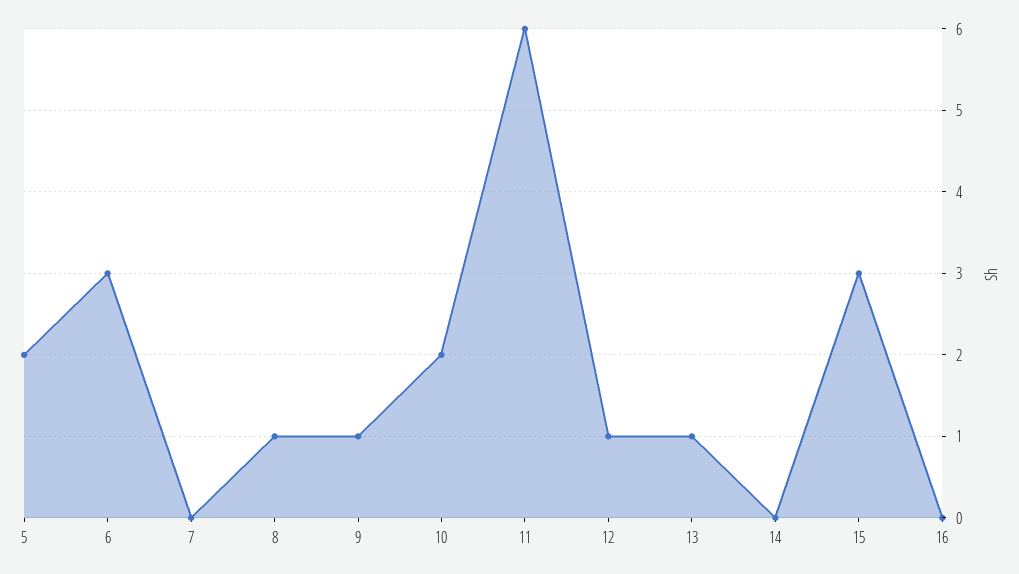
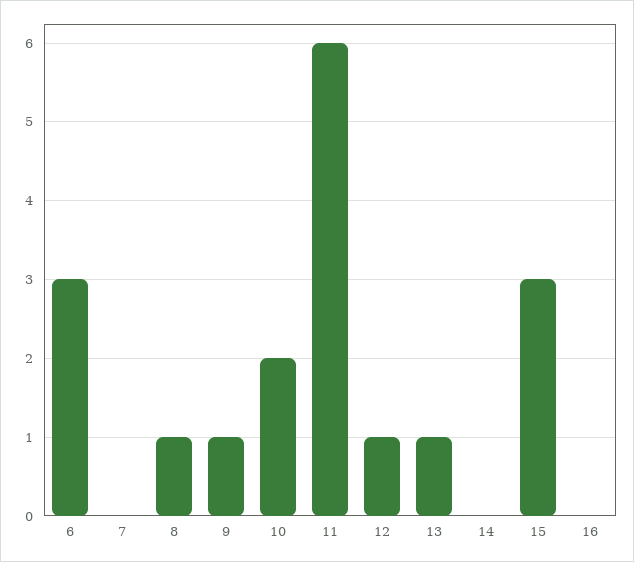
5: 2 -> none

